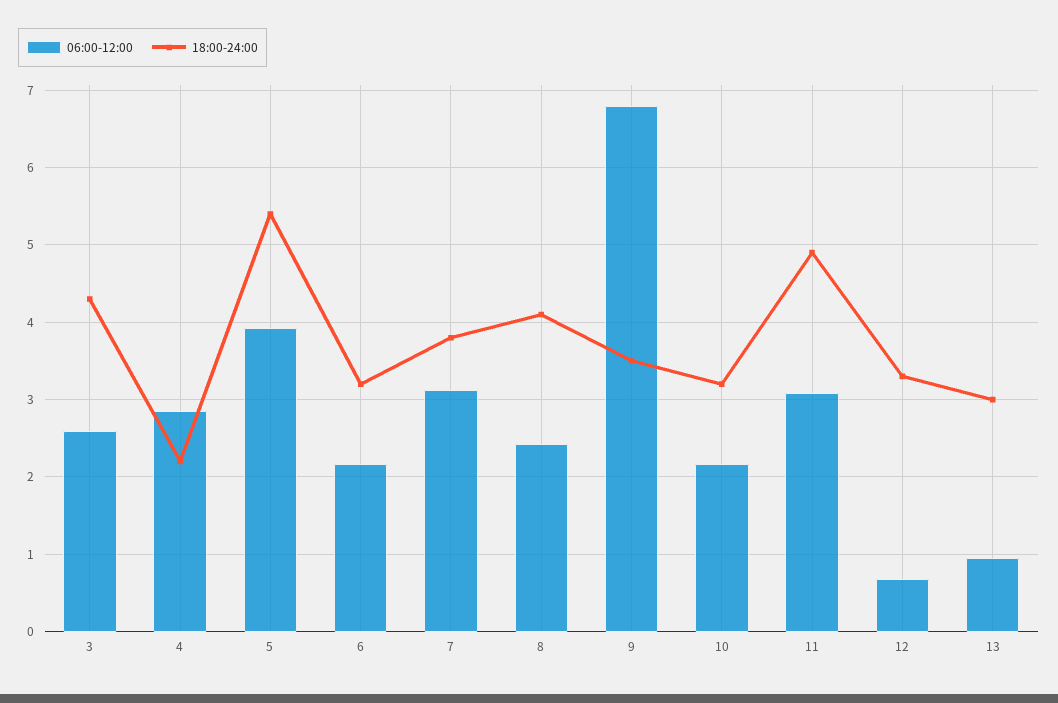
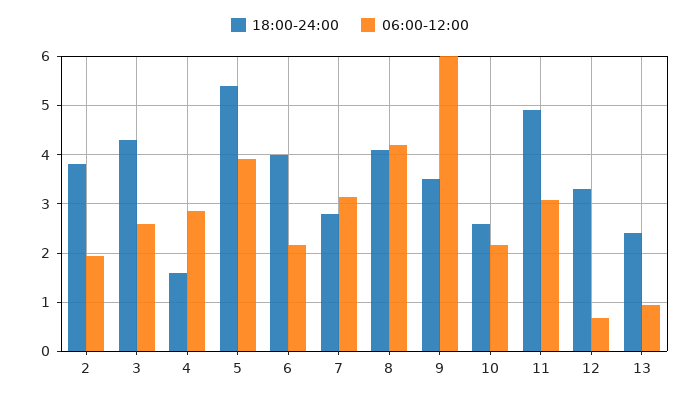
18:00-24:00, 4: 2.2 -> 1.6
18:00-24:00, 6: 3.2 -> 4
18:00-24:00, 7: 3.8 -> 2.8
06:00-12:00, 8: 2.4 -> 4.2
06:00-12:00, 9: 6.8 -> 6
18:00-24:00, 10: 3.2 -> 2.6
18:00-24:00, 13: 3 -> 2.4
18:00-24:00, 2: none -> 3.8
06:00-12:00, 2: none -> 2

